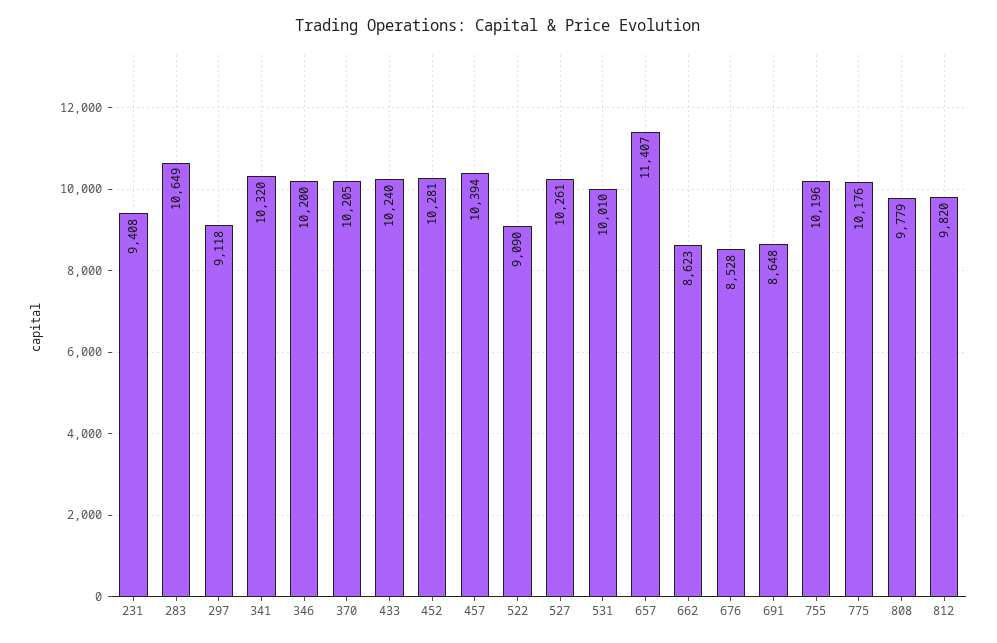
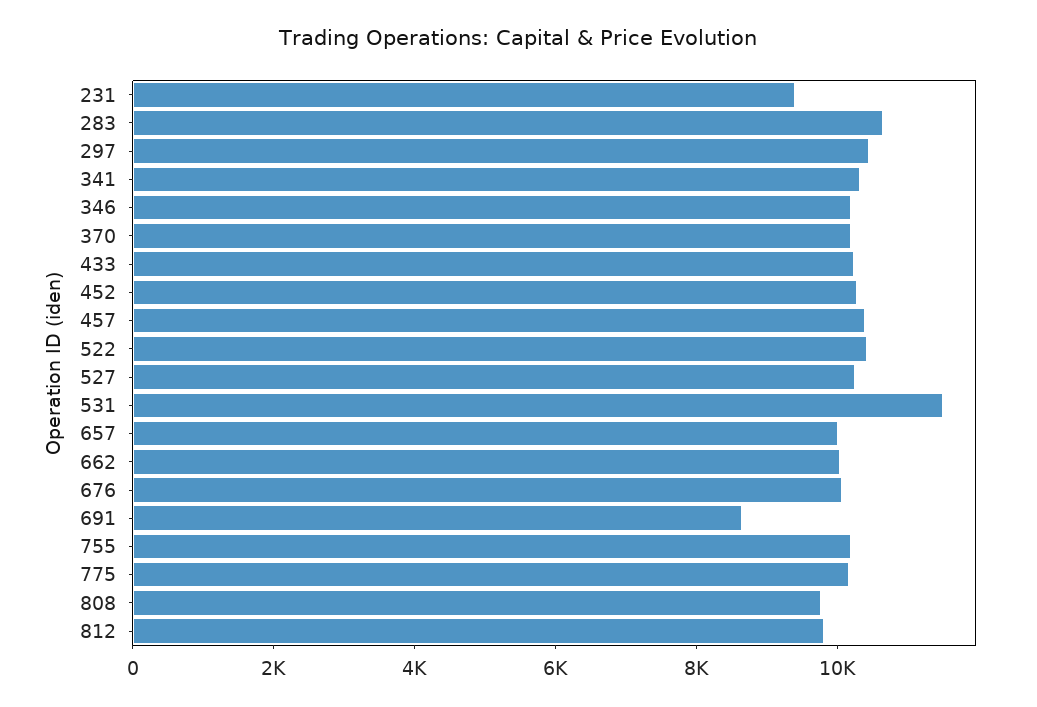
297: 9118 -> 10500
522: 9090 -> 10500
531: 10010 -> 11500
657: 11407 -> 10000
662: 8623 -> 10000
676: 8528 -> 10000

